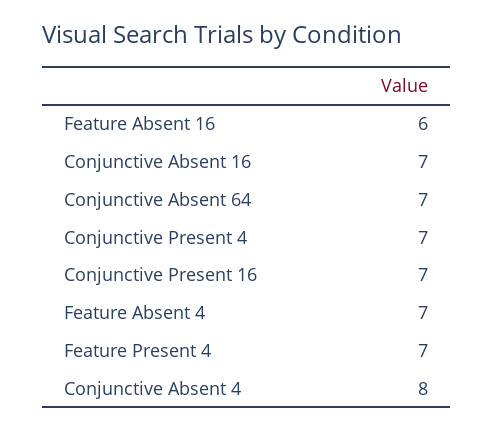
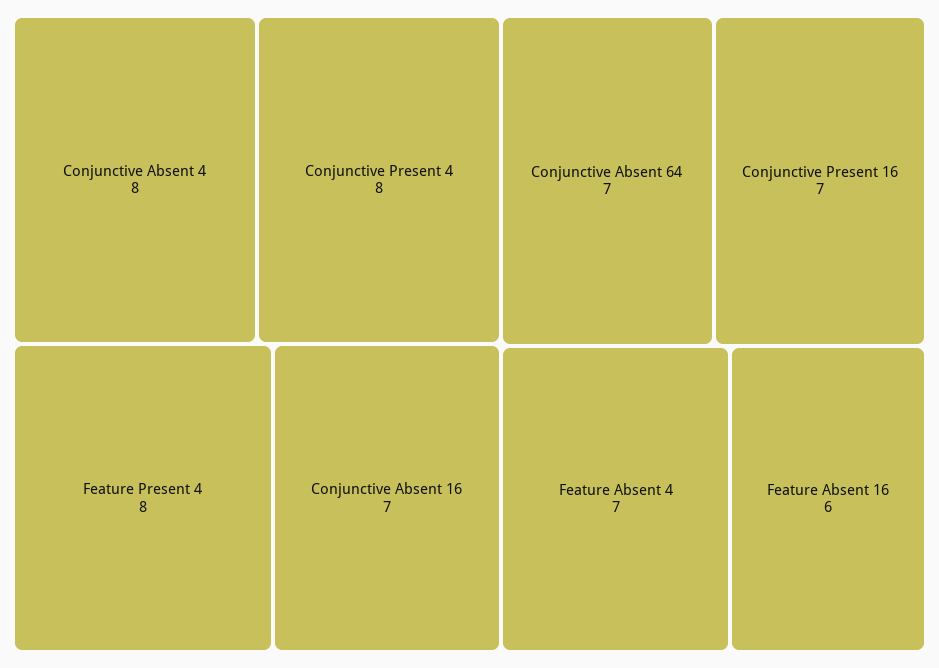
Conjunctive Present 4: 7 -> 8
Feature Present 4: 7 -> 8

